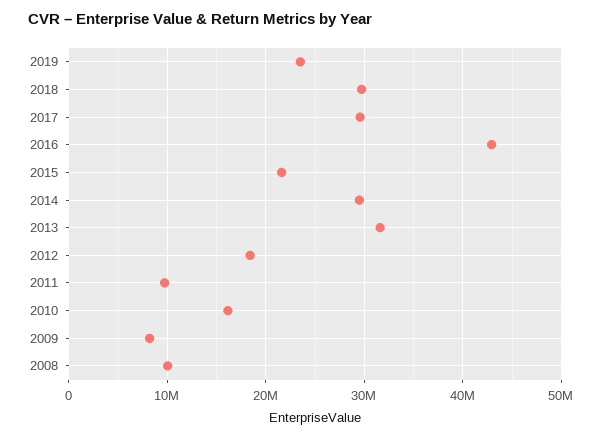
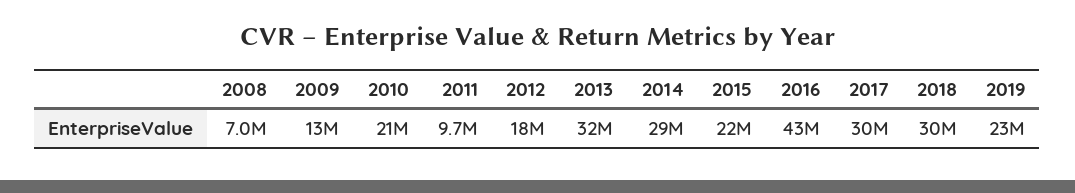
2010: 16000000 -> 21000000
2009: 8000000 -> 13000000
2008: 10000000 -> 7000000

